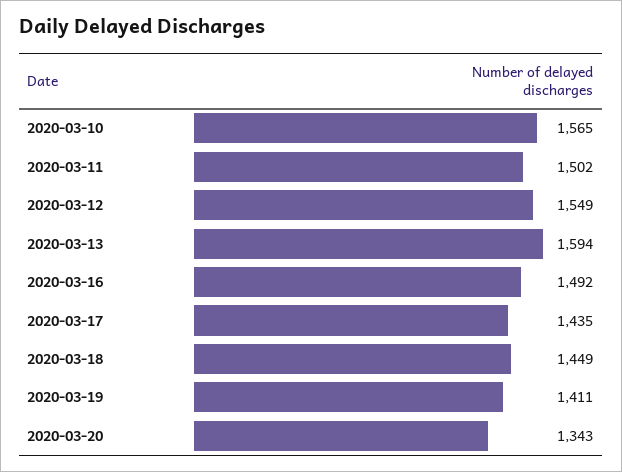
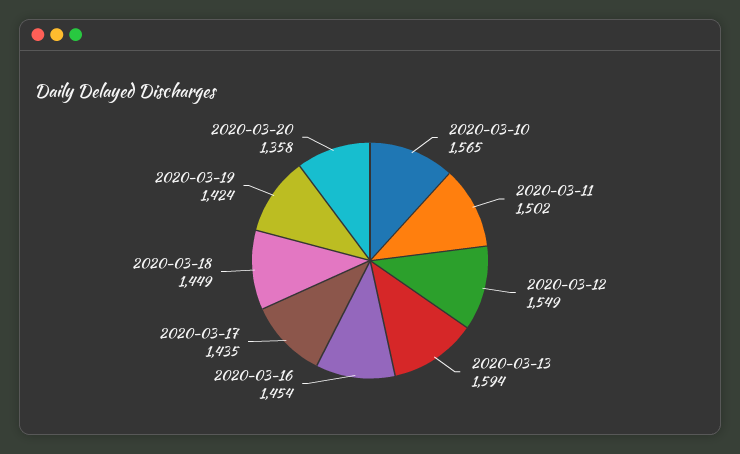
2020-03-16: 1492 -> 1454
2020-03-19: 1411 -> 1424
2020-03-20: 1343 -> 1358

